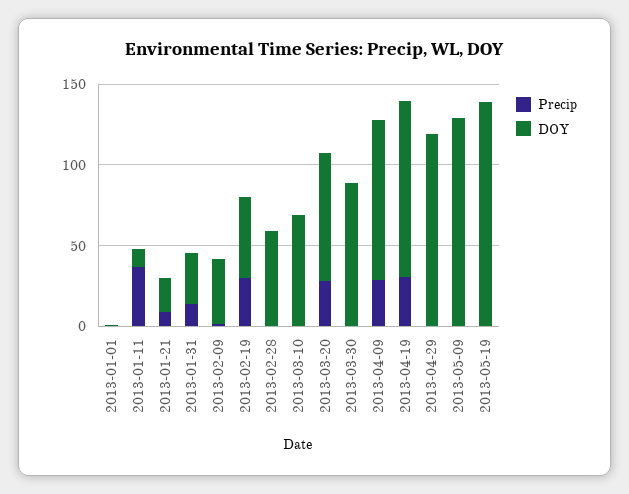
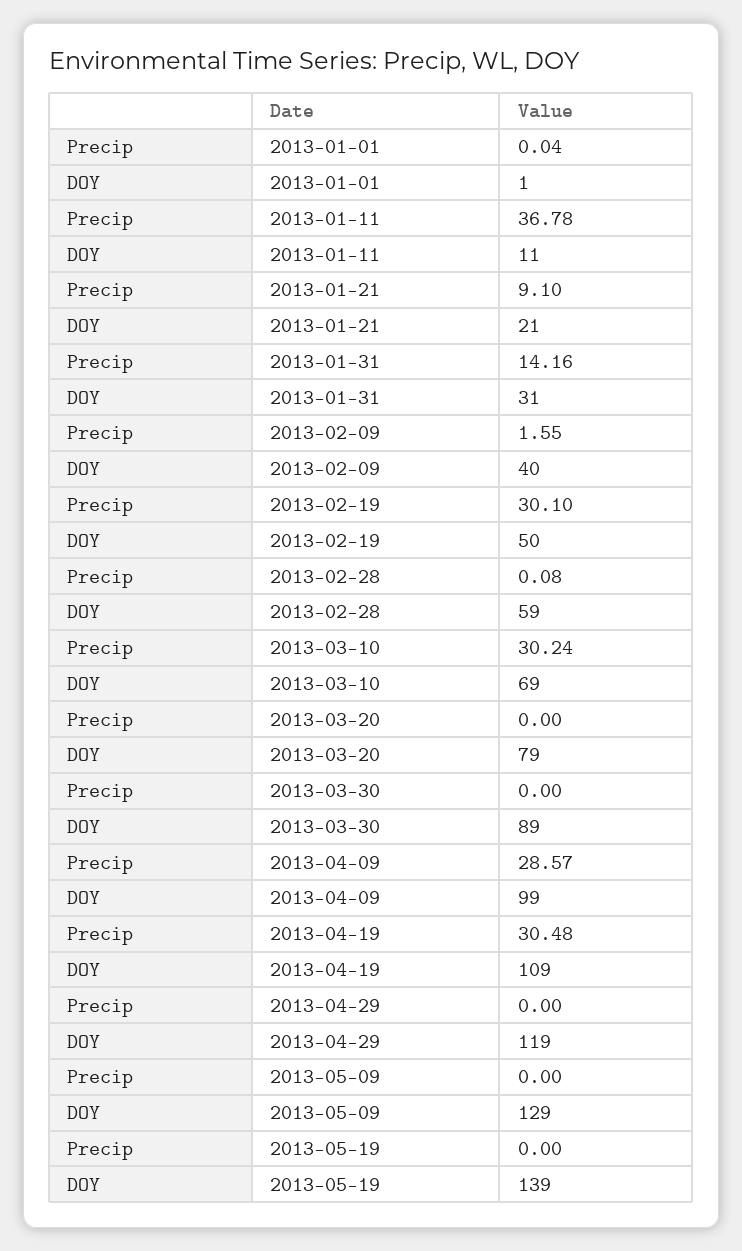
Precip, 2013-03-10: 0 -> 30.24
Precip, 2013-03-20: 30 -> 0

